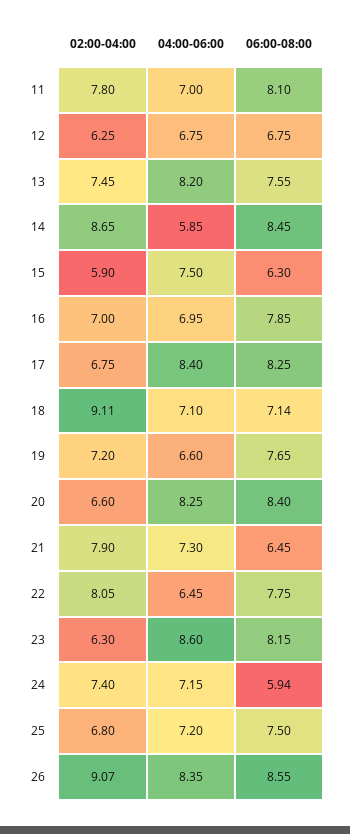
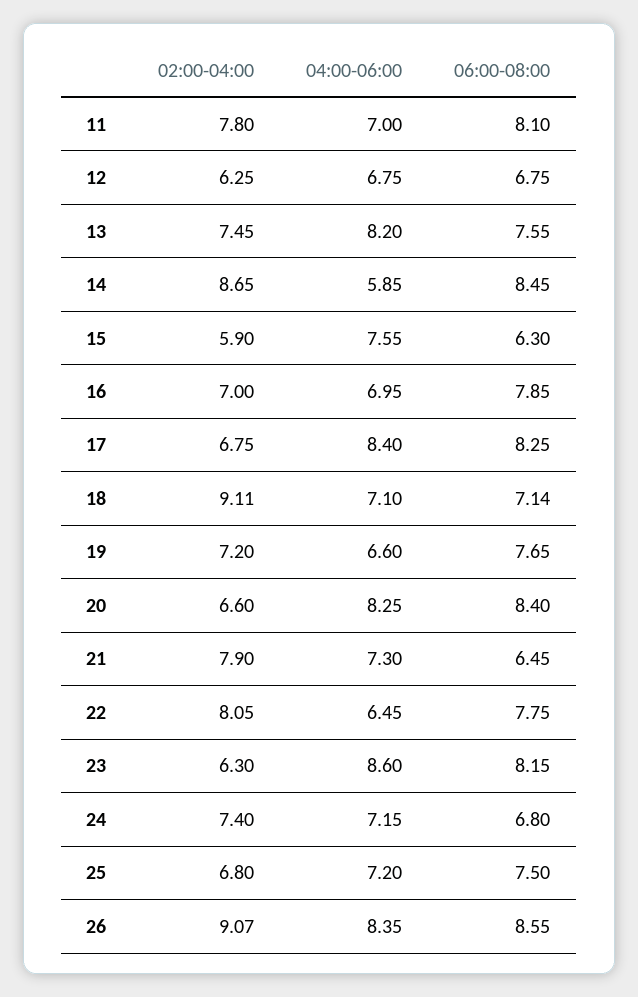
04:00-06:00, 15: 7.5 -> 7.55
06:00-08:00, 24: 5.94 -> 6.8

